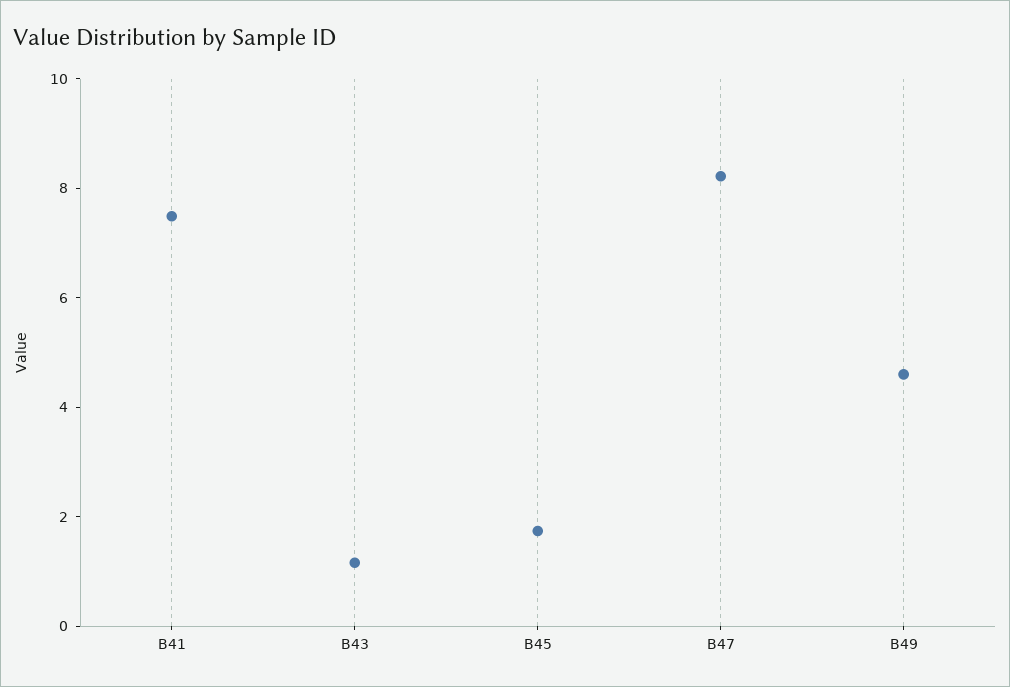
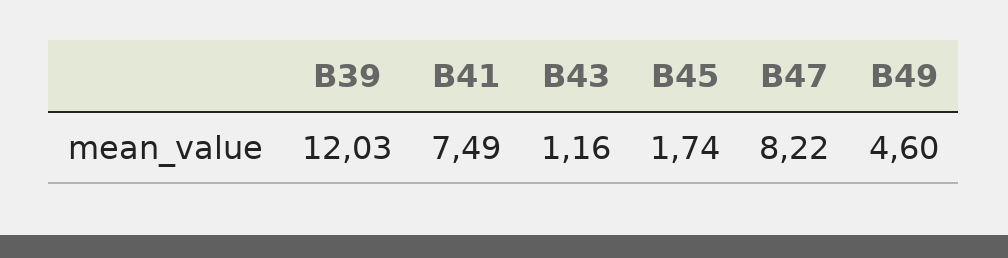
B39: none -> 12.03

